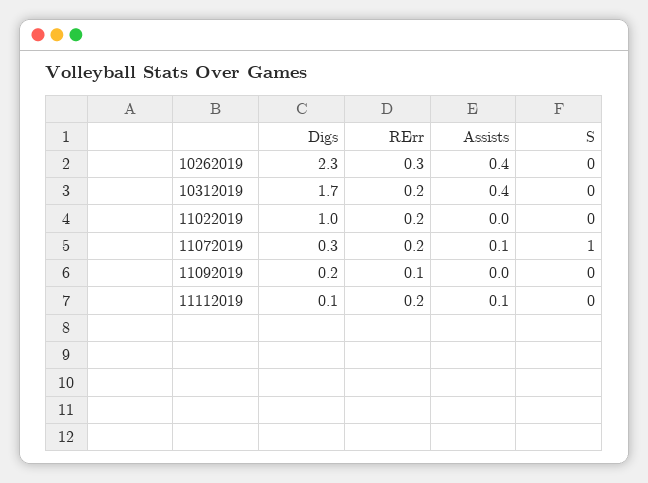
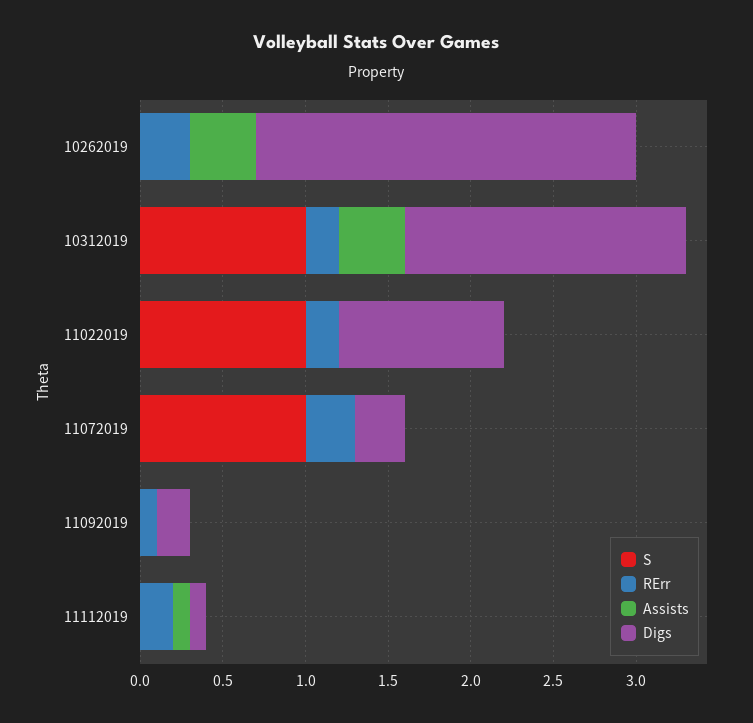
S, 10312019: 0 -> 1
S, 11022019: 0 -> 1
RErr, 11072019: 0.2 -> 0.3
Assists, 11072019: 0.1 -> 0

